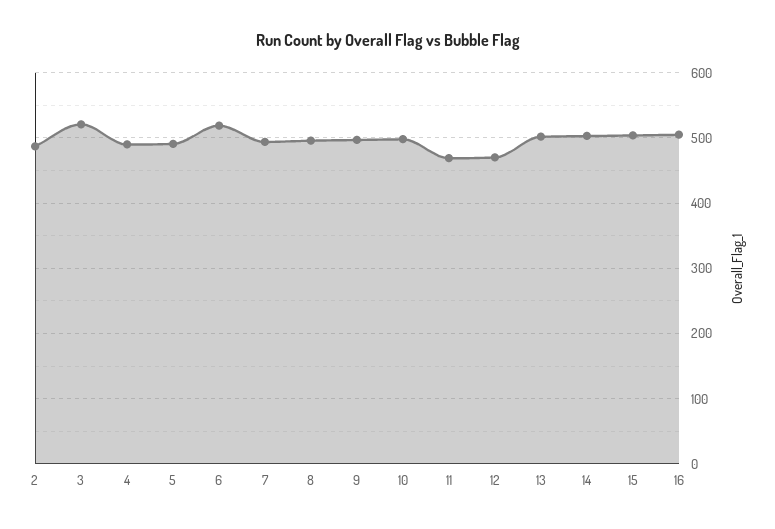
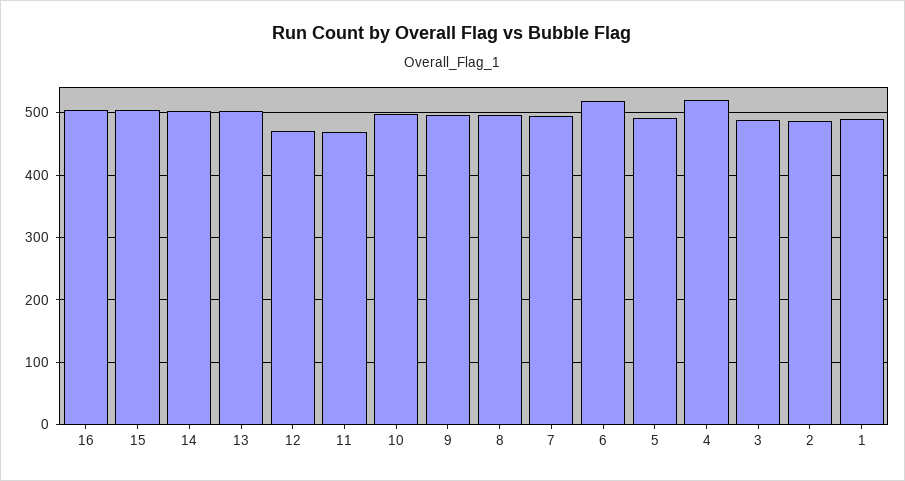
3: 520 -> 490
4: 490 -> 520
1: none -> 490

